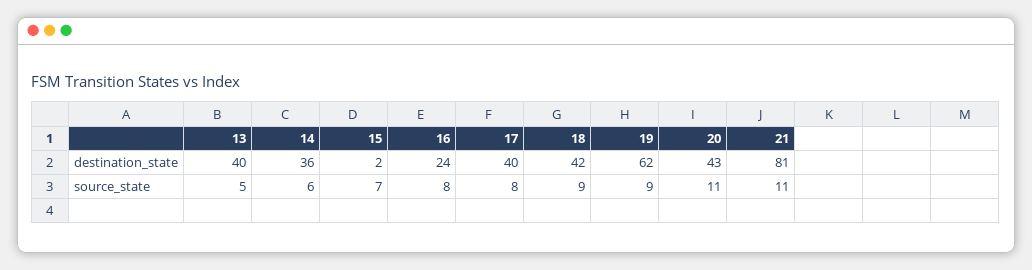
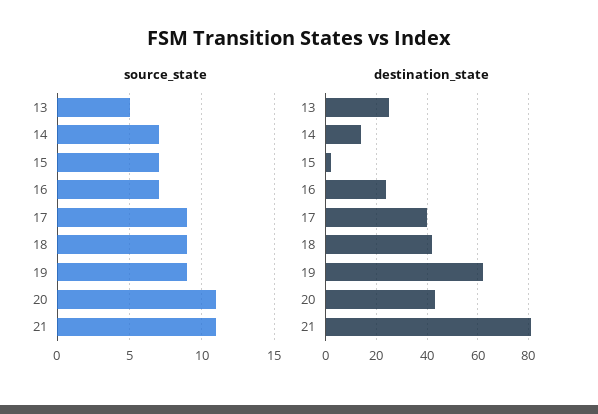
destination_state, 13: 40 -> 25
destination_state, 14: 36 -> 15
source_state, 14: 6 -> 7
source_state, 16: 8 -> 7
source_state, 17: 8 -> 9

